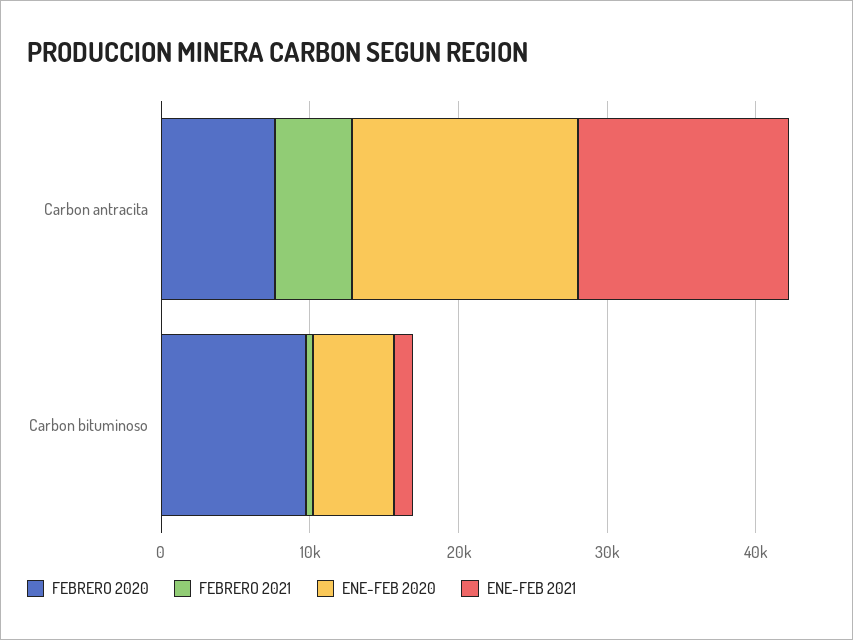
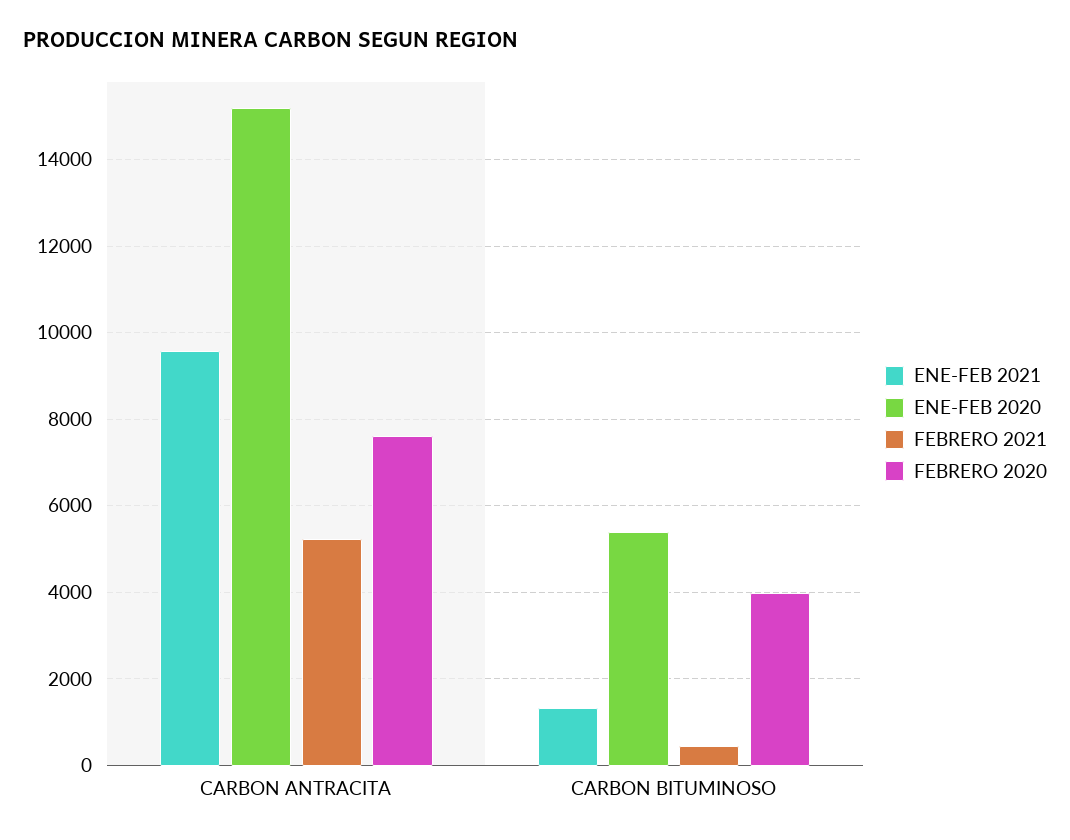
ENE-FEB 2021, Carbon antracita: 14000 -> 9600
FEBRERO 2020, Carbon bituminoso: 10000 -> 4000

